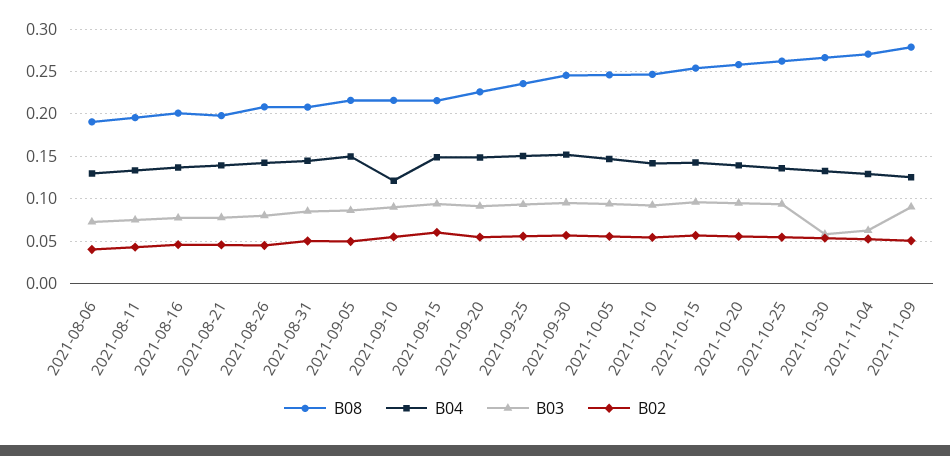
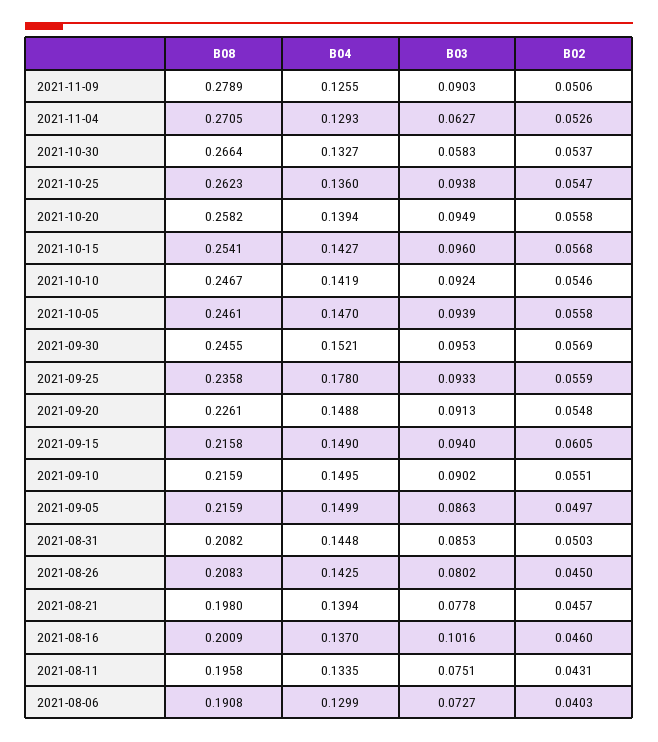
B03, 2021-08-16: 0.08 -> 0.1016
B04, 2021-09-10: 0.12 -> 0.1495
B04, 2021-09-25: 0.15 -> 0.178

